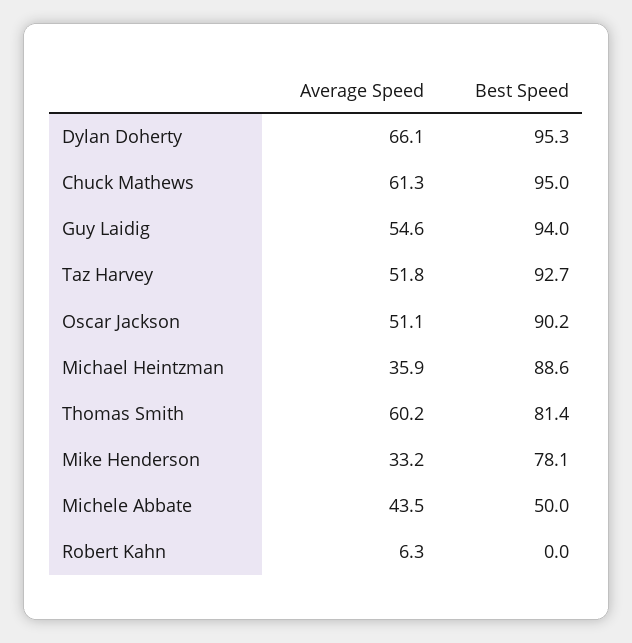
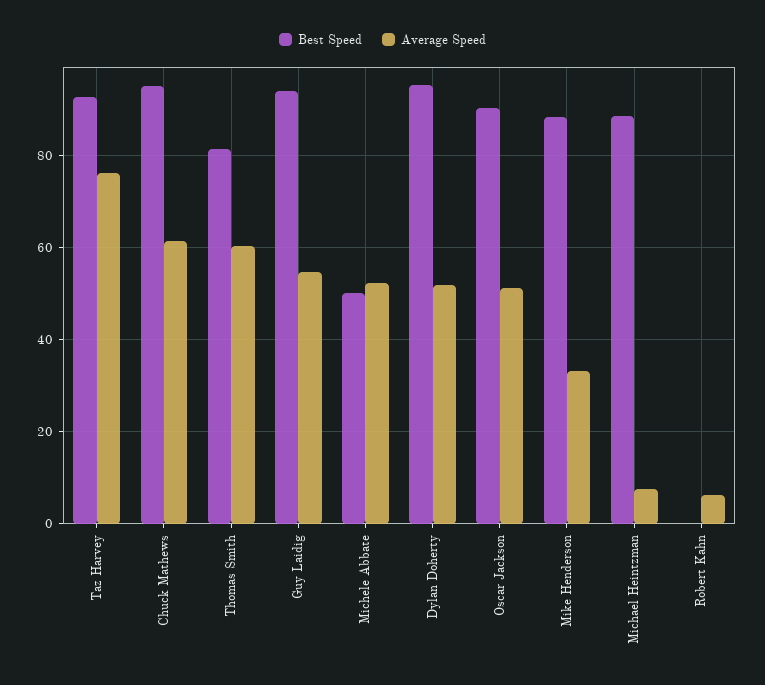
Average Speed, Dylan Doherty: 66.1 -> 52
Average Speed, Taz Harvey: 51.8 -> 76
Average Speed, Michael Heintzman: 35.9 -> 8
Best Speed, Mike Henderson: 78.1 -> 88
Average Speed, Michele Abbate: 43.5 -> 52

